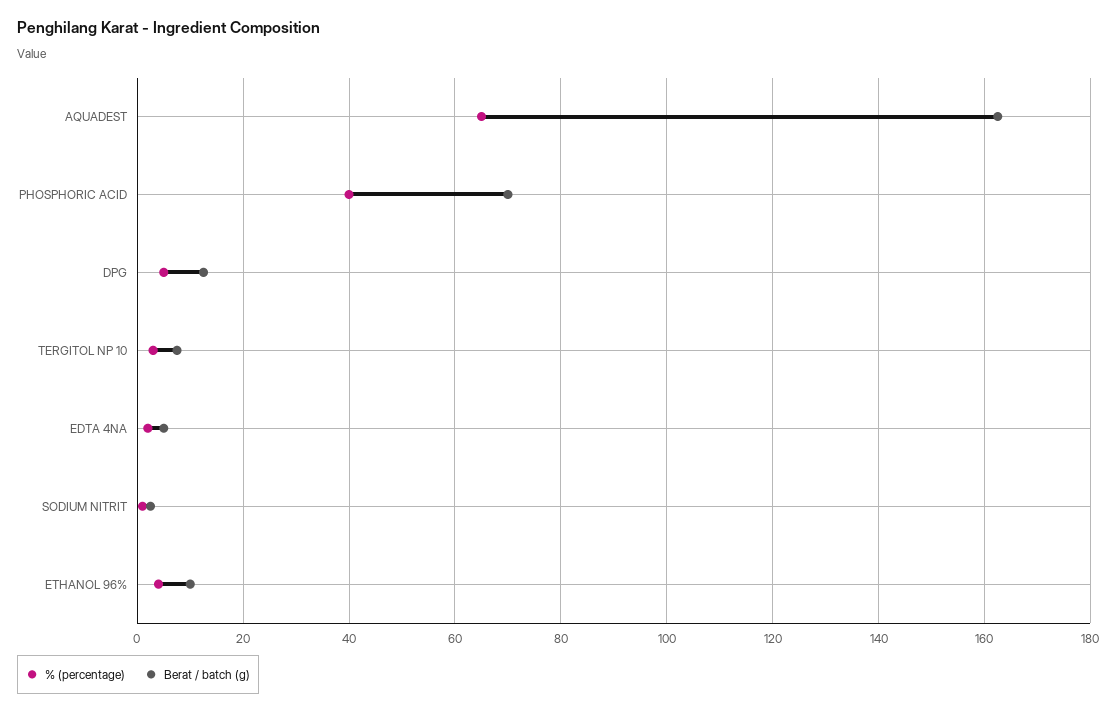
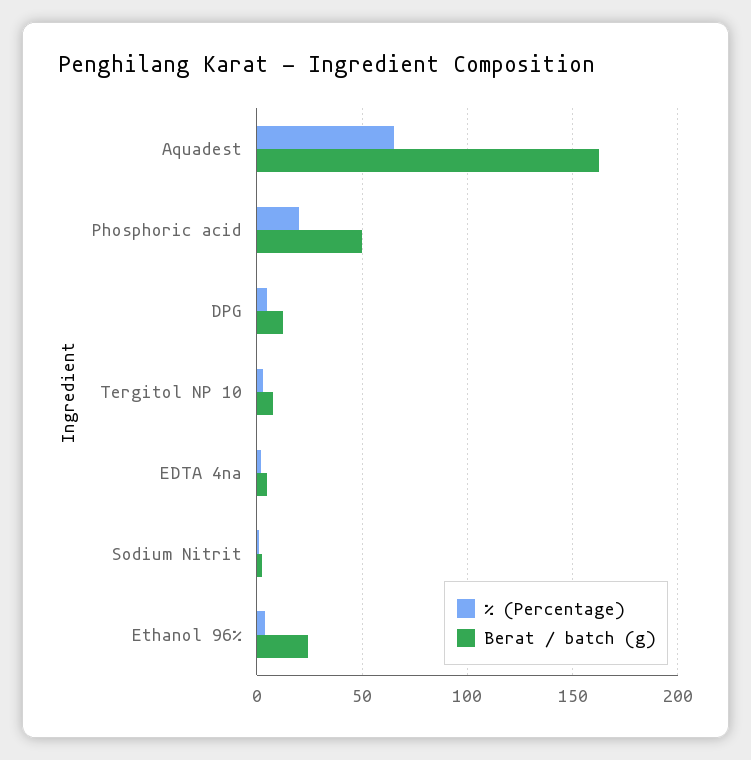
% (percentage), PHOSPHORIC ACID: 40 -> 20
Berat / batch (g), PHOSPHORIC ACID: 70 -> 50
Berat / batch (g), ETHANOL 96%: 10 -> 25

